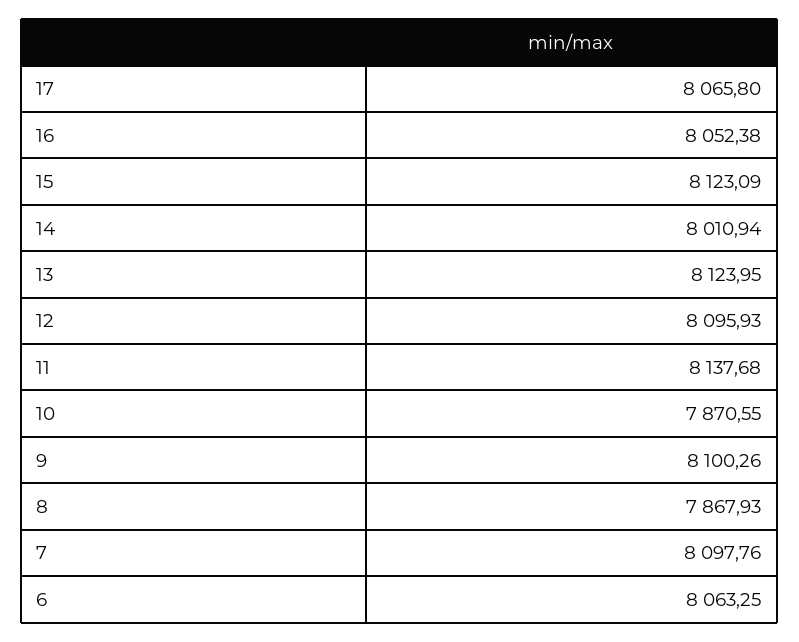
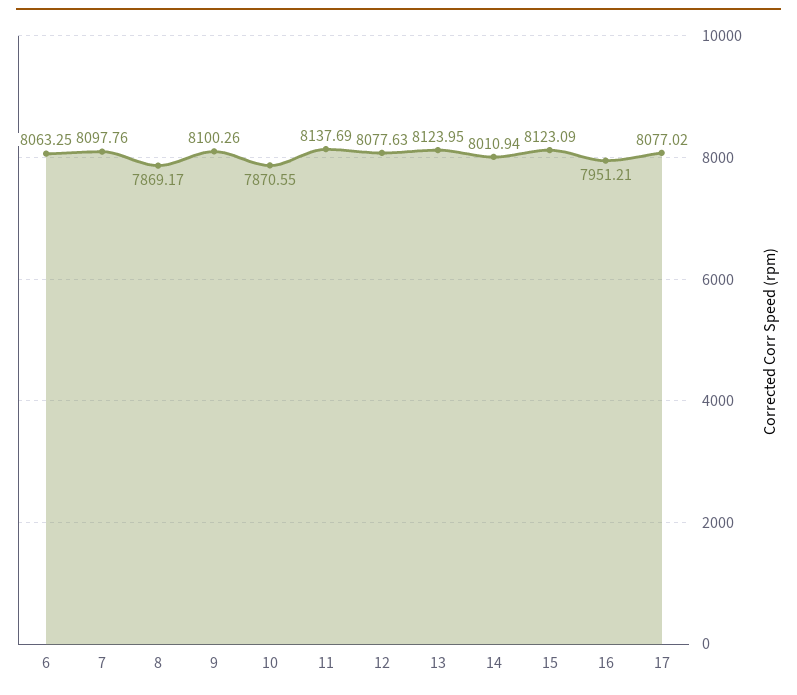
17: 8065.8 -> 8077.02
16: 8052.38 -> 7951.21
12: 8095.93 -> 8077.63
11: 8137.68 -> 8137.69
8: 7867.93 -> 7869.17

